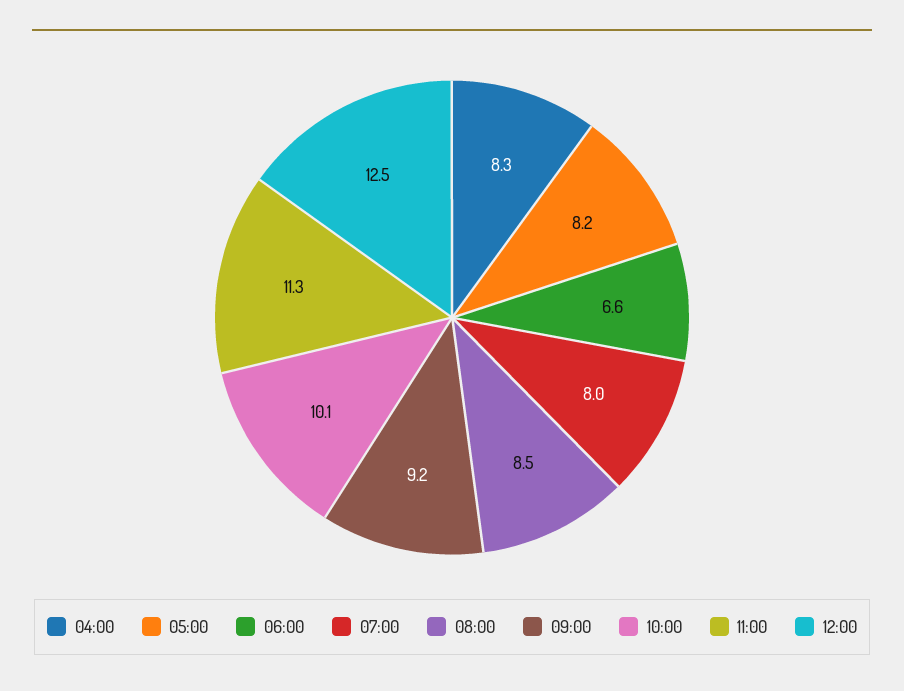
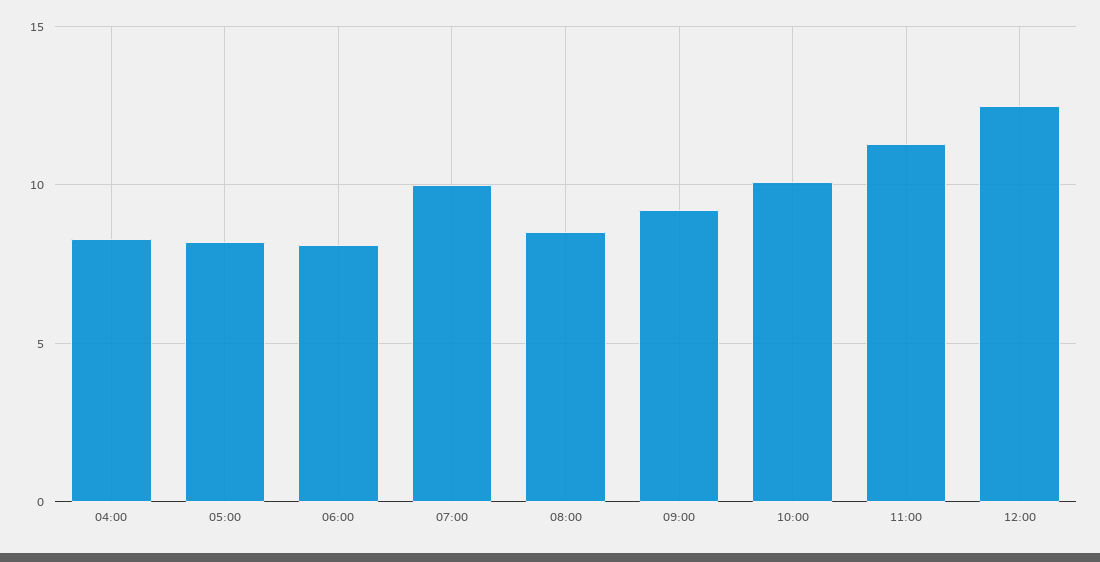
06:00: 6.6 -> 8
07:00: 8 -> 10

